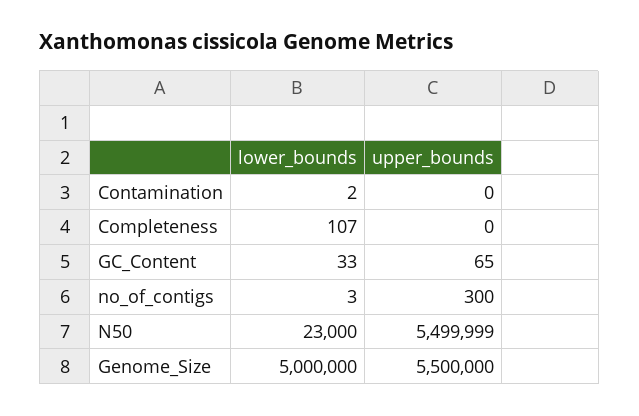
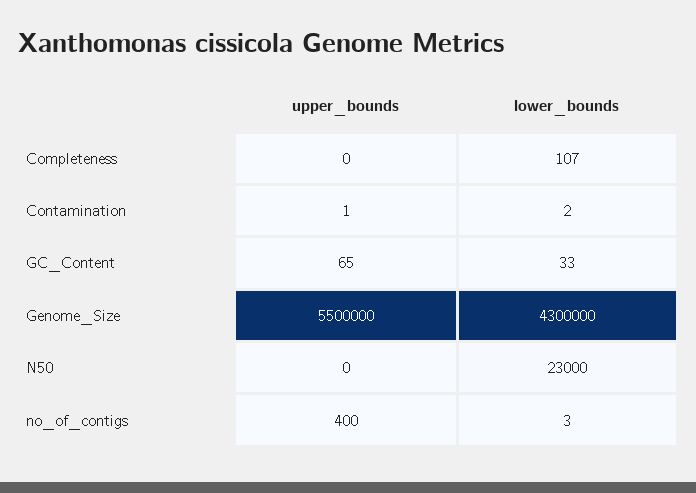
upper_bounds, Contamination: 0 -> 1
upper_bounds, no_of_contigs: 300 -> 400
upper_bounds, N50: 5499999 -> 0
lower_bounds, Genome_Size: 5000000 -> 4300000

